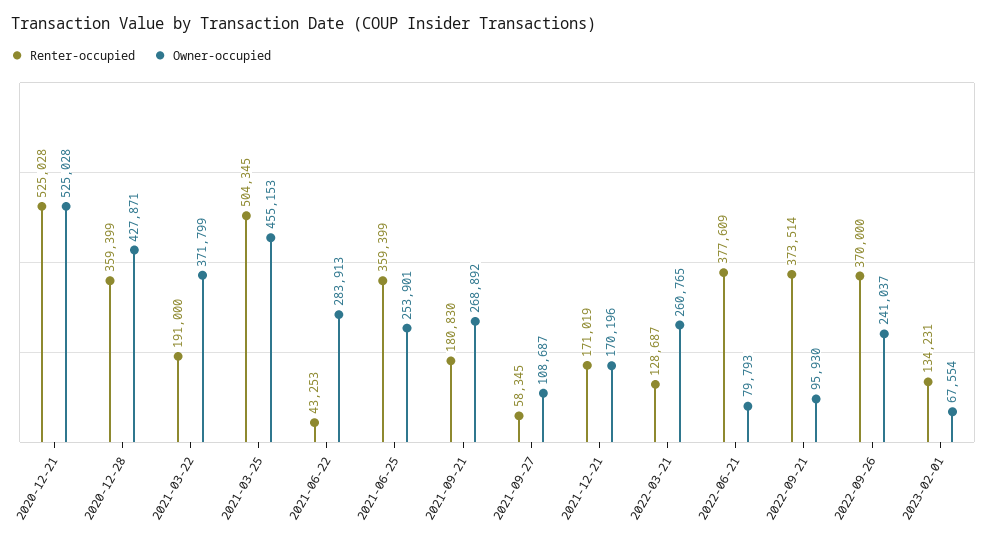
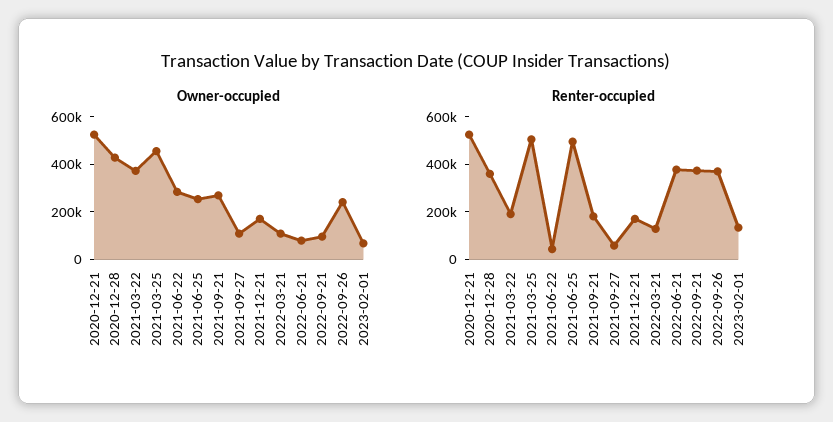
Renter-occupied, 2021-06-25: 359399 -> 500000
Owner-occupied, 2022-03-21: 260765 -> 100000

